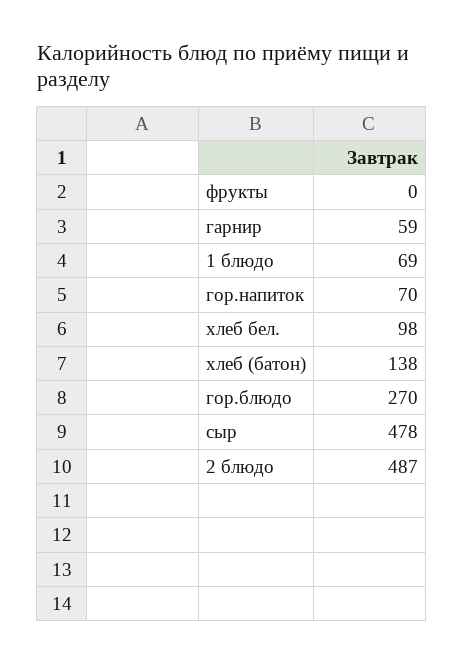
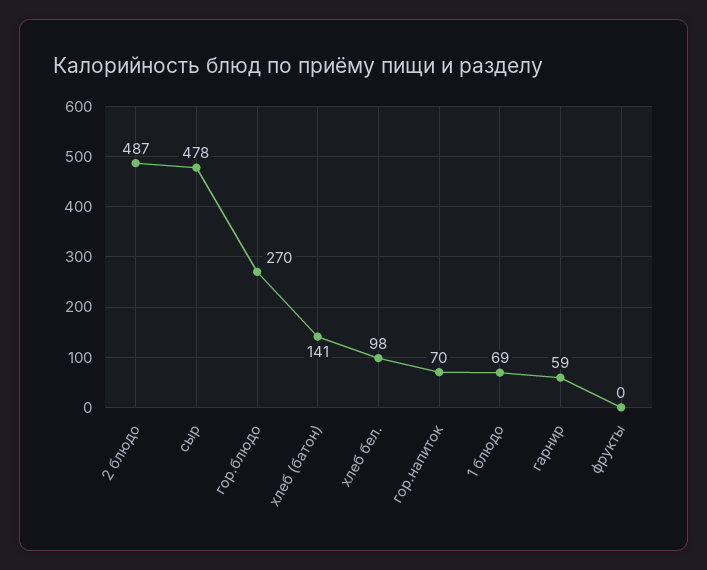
хлеб (батон): 138 -> 141

